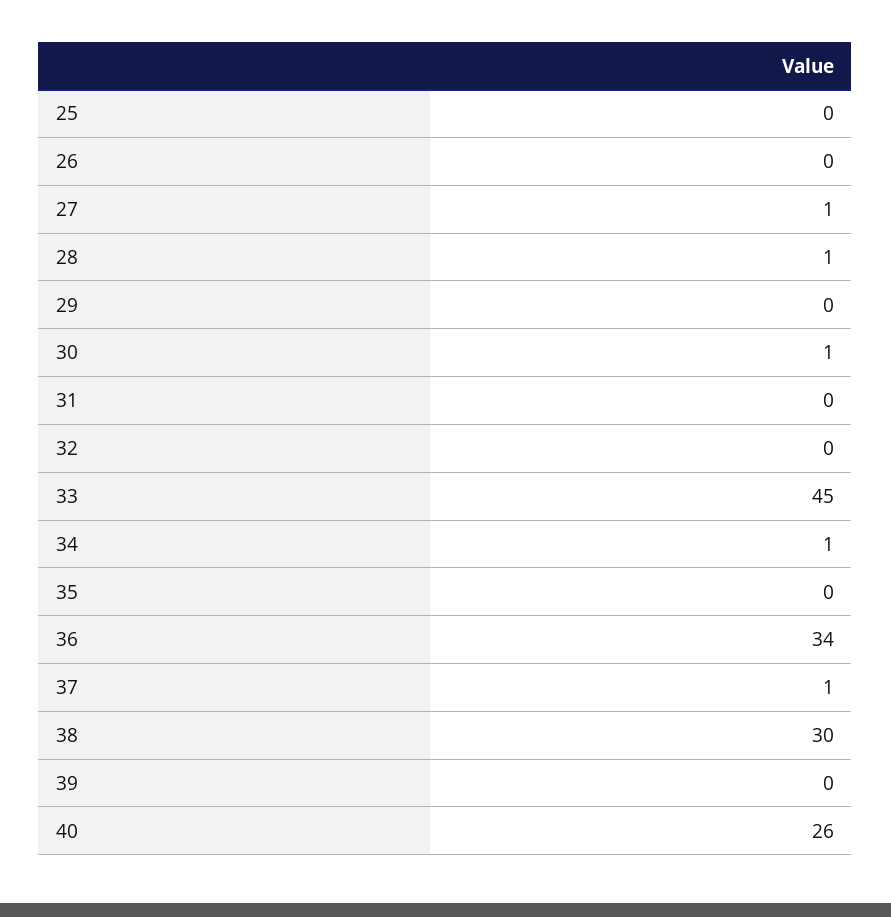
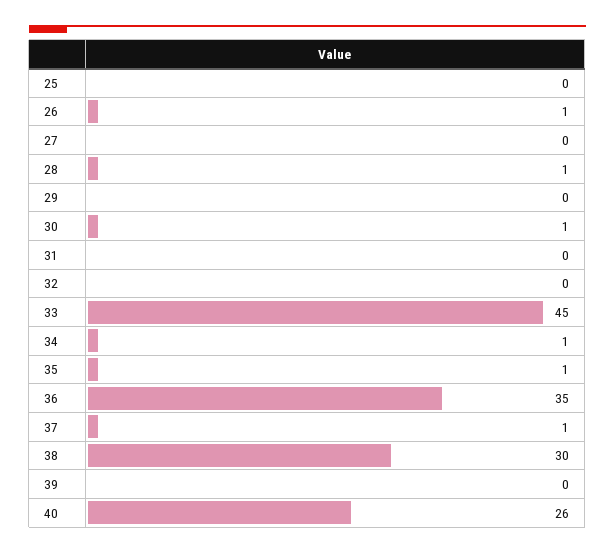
26: 0 -> 1
27: 1 -> 0
35: 0 -> 1
36: 34 -> 35

